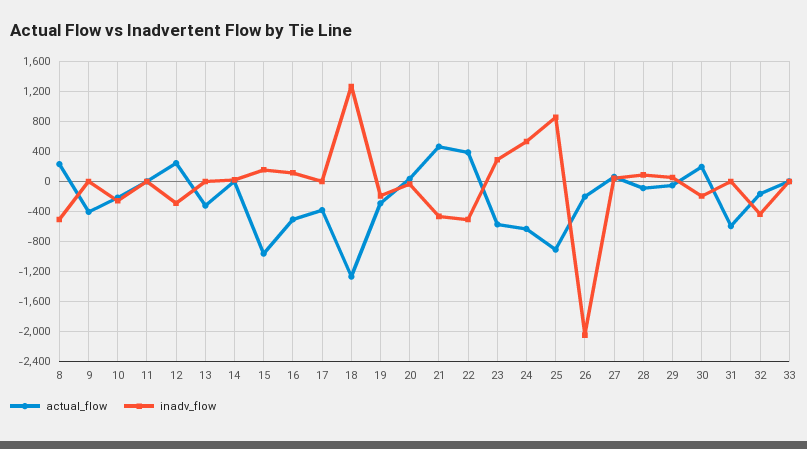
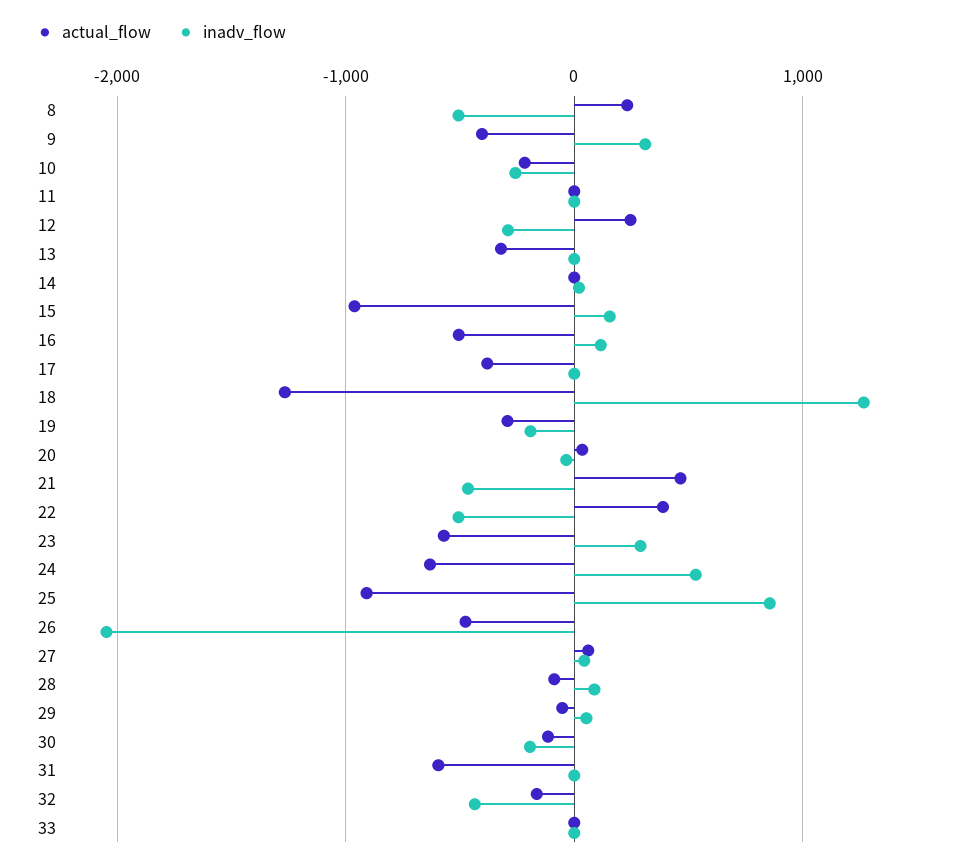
inadv_flow, 9: 0 -> 300
actual_flow, 26: -200 -> -500
actual_flow, 30: 200 -> -100

